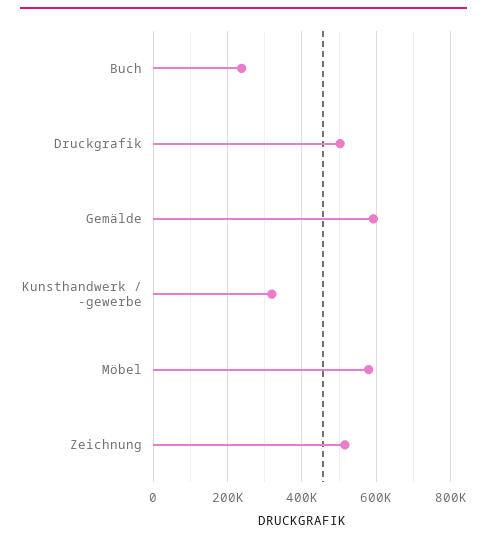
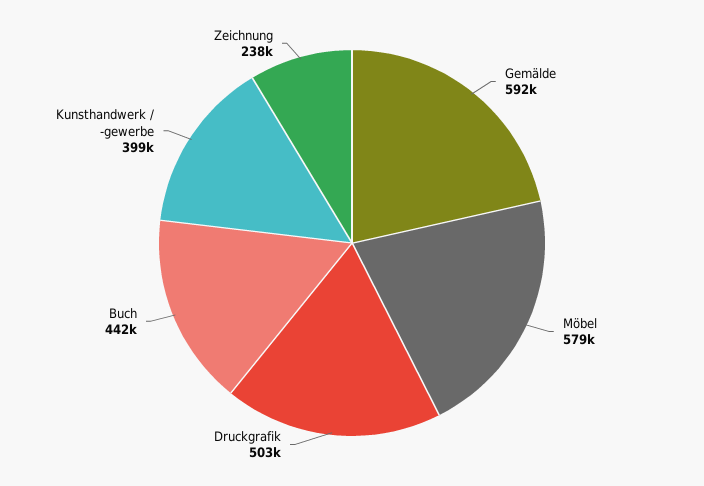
Buch: 240000 -> 442000
Kunsthandwerk / -gewerbe: 320000 -> 399000
Zeichnung: 520000 -> 238000

